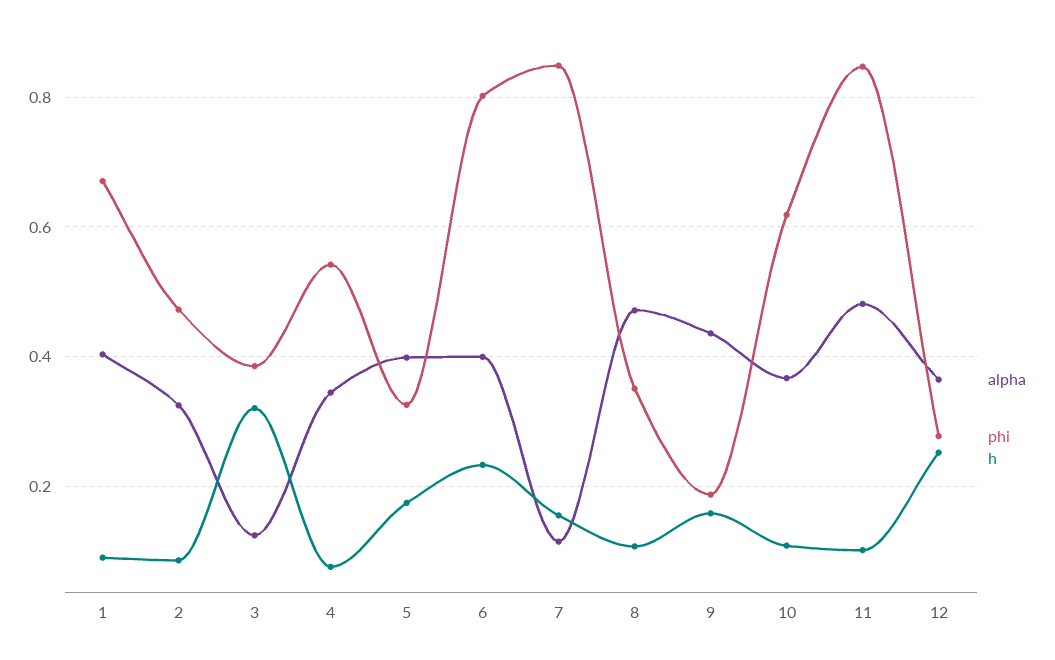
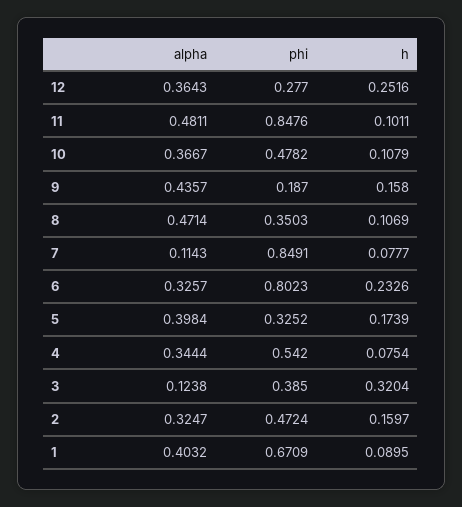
h, 2: 0.08 -> 0.1597
alpha, 6: 0.4 -> 0.3257
h, 7: 0.16 -> 0.0777
phi, 10: 0.62 -> 0.4782

